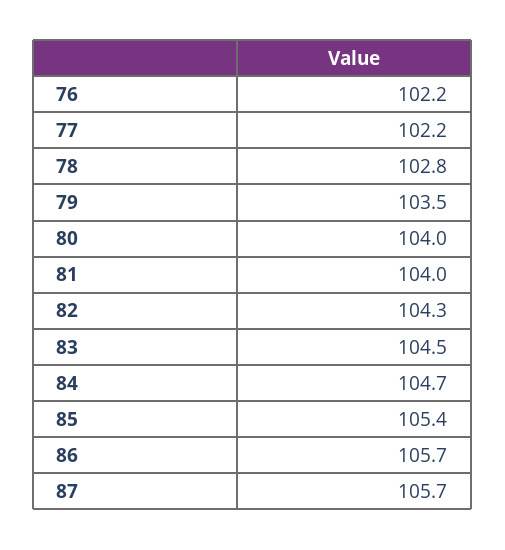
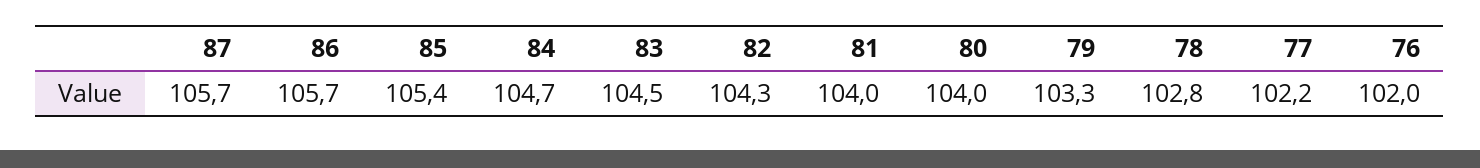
76: 102.2 -> 102
79: 103.5 -> 103.3

